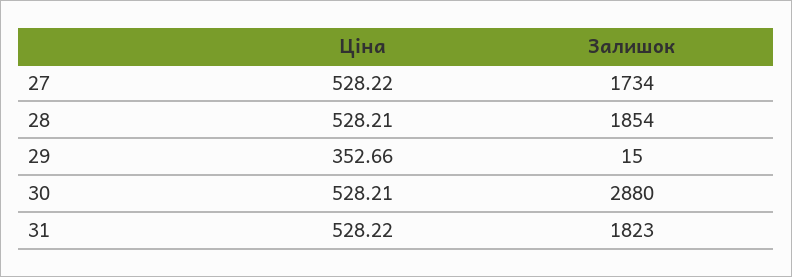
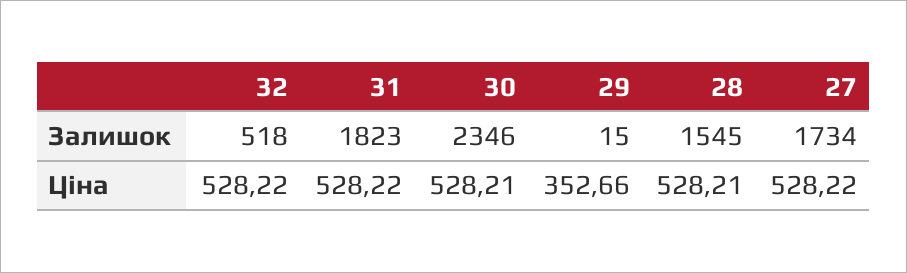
Залишок, 28: 1854 -> 1545
Залишок, 30: 2880 -> 2346
Залишок, 32: none -> 518
Ціна, 32: none -> 528.22

